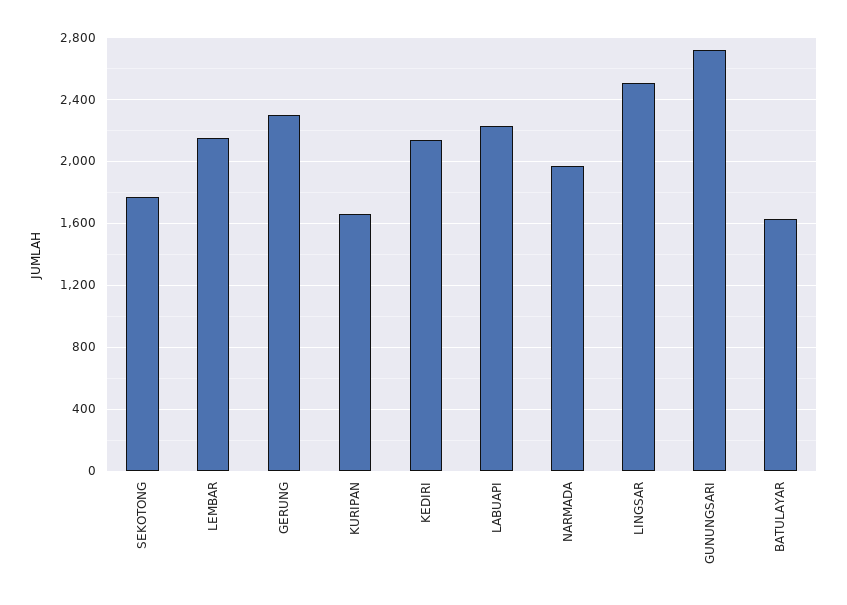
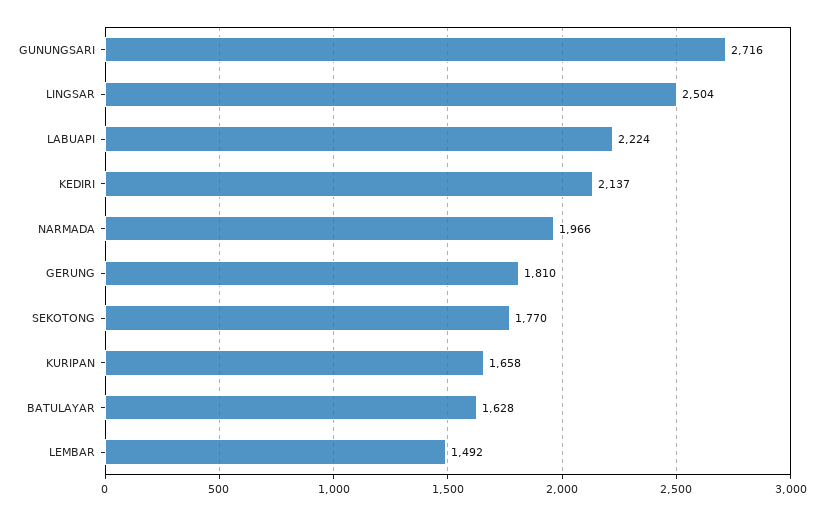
LEMBAR: 2150 -> 1492
GERUNG: 2300 -> 1810

